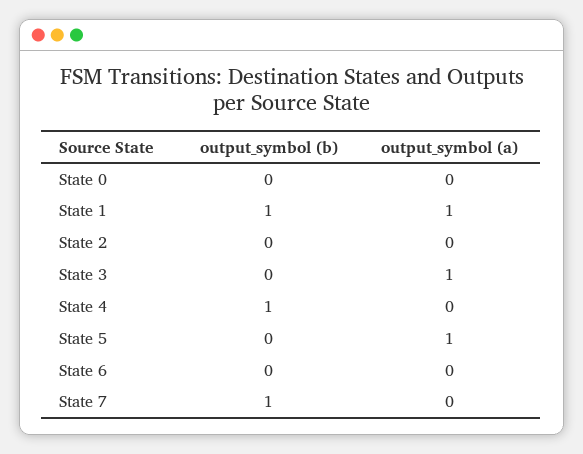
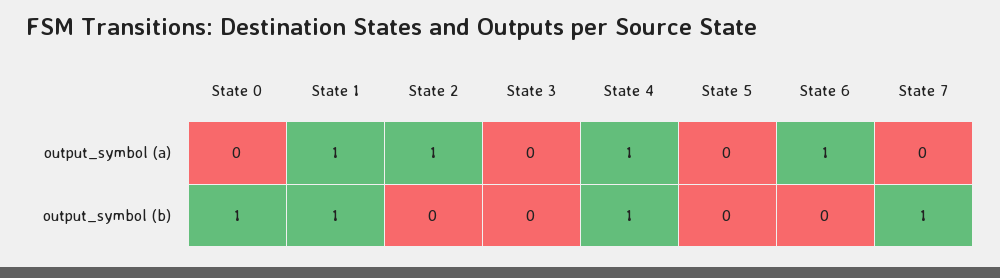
output_symbol (b), State 0: 0 -> 1
output_symbol (a), State 2: 0 -> 1
output_symbol (a), State 3: 1 -> 0
output_symbol (a), State 4: 0 -> 1
output_symbol (a), State 5: 1 -> 0
output_symbol (a), State 6: 0 -> 1

